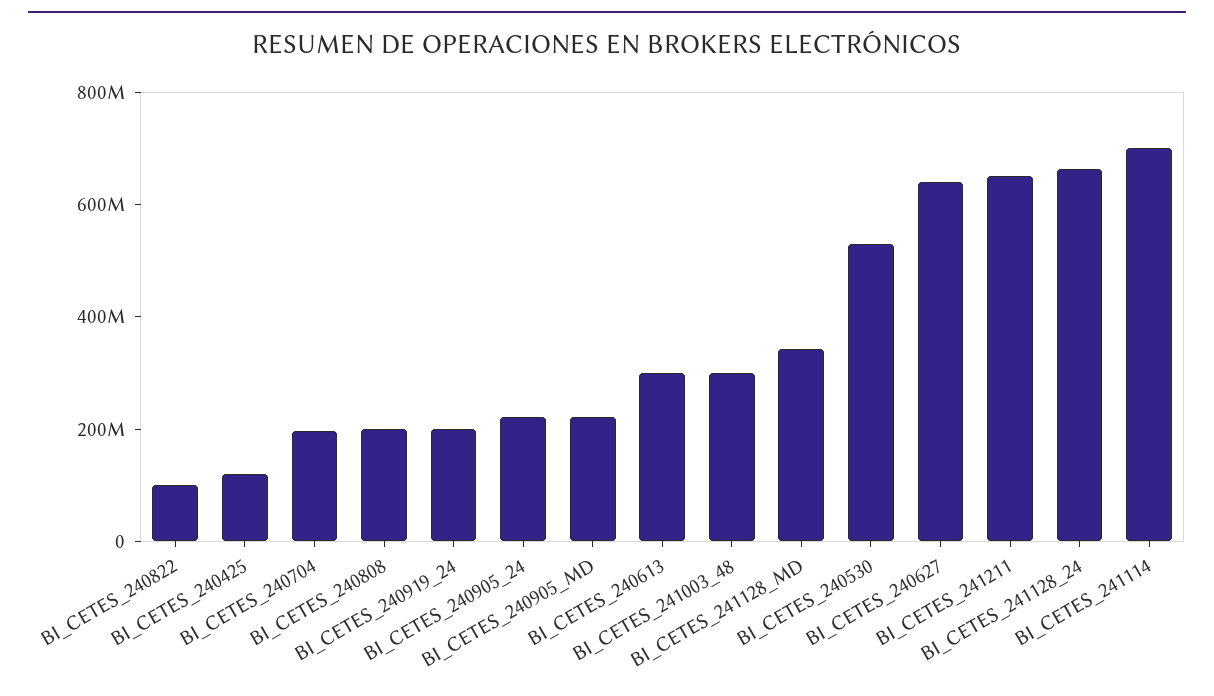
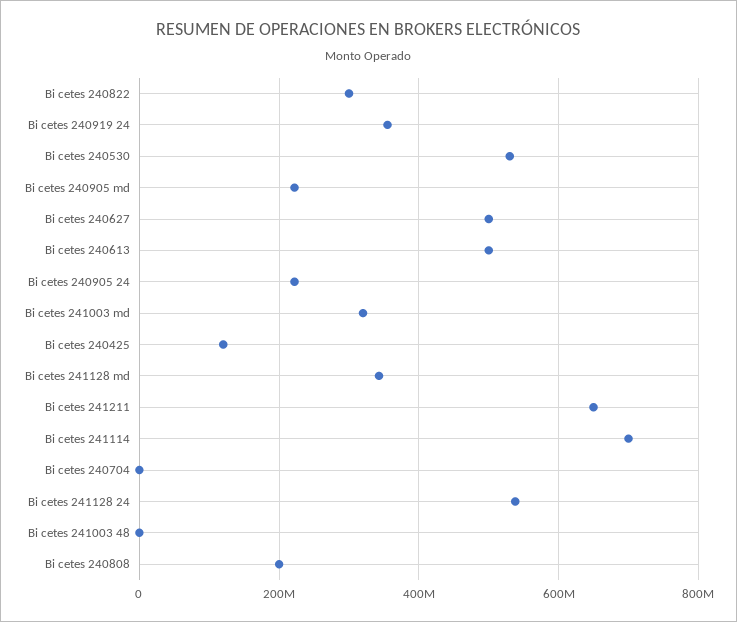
BI_CETES_240822: 100000000 -> 300000000
BI_CETES_240704: 200000000 -> 0
BI_CETES_240919_24: 200000000 -> 360000000
BI_CETES_240613: 300000000 -> 500000000
BI_CETES_241003_48: 300000000 -> 0
BI_CETES_240627: 650000000 -> 500000000
BI_CETES_241128_24: 650000000 -> 540000000
Bi cetes 241003 md: none -> 320000000

